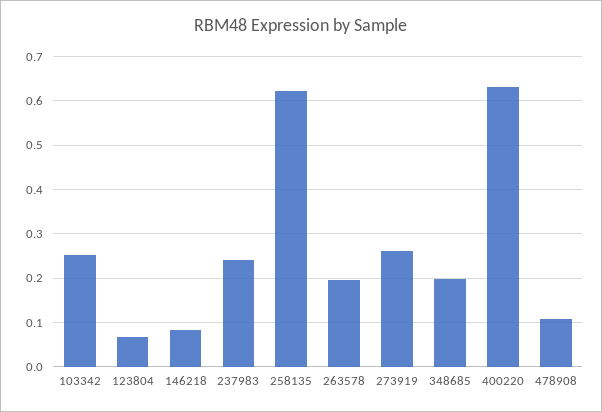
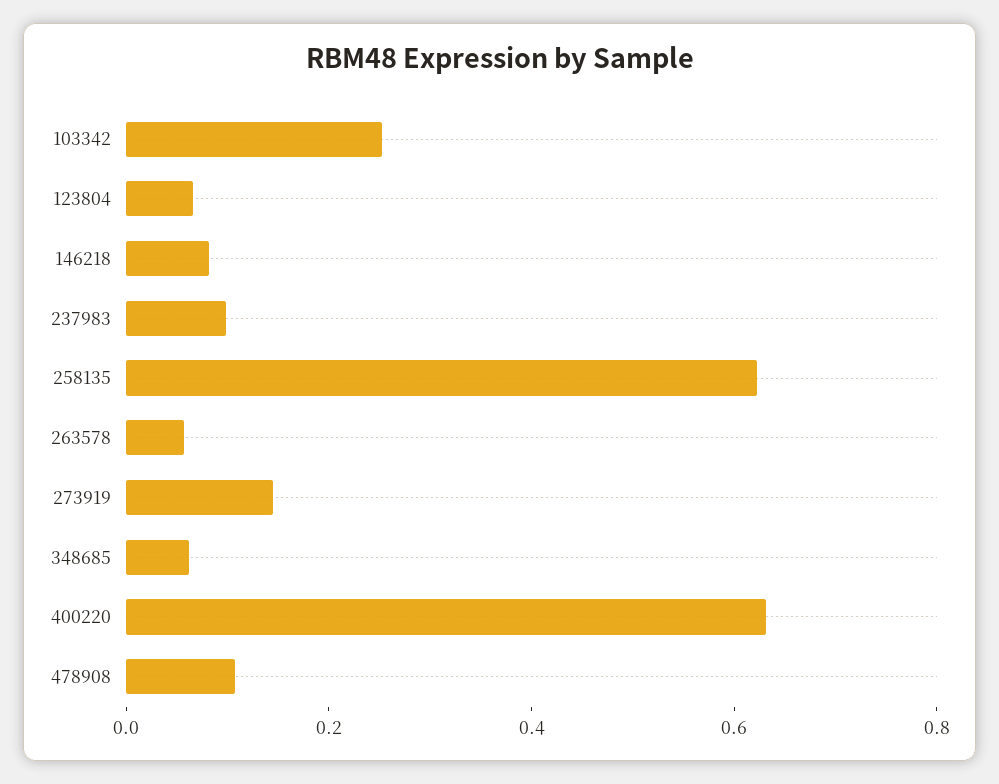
237983: 0.24 -> 0.1
263578: 0.2 -> 0.05
273919: 0.26 -> 0.15
348685: 0.2 -> 0.05

